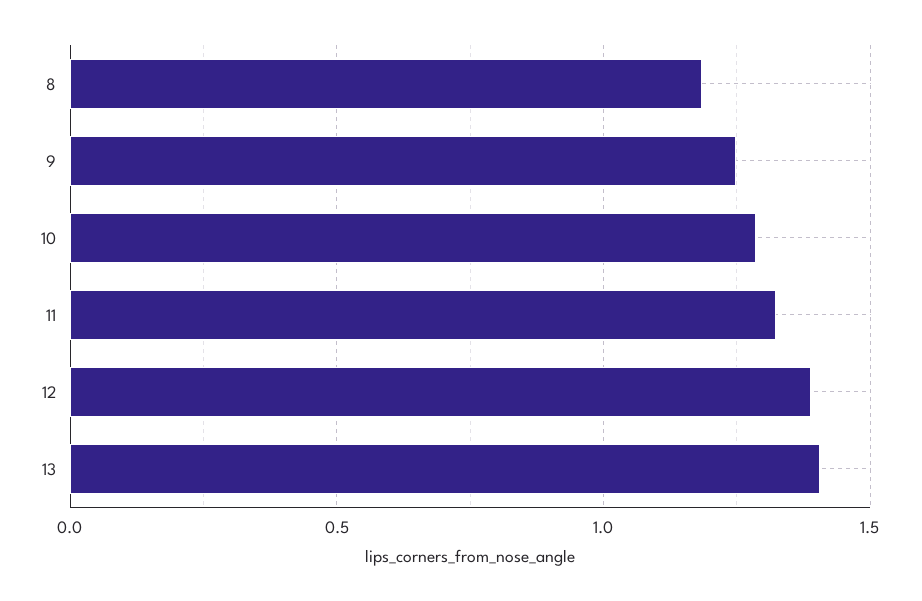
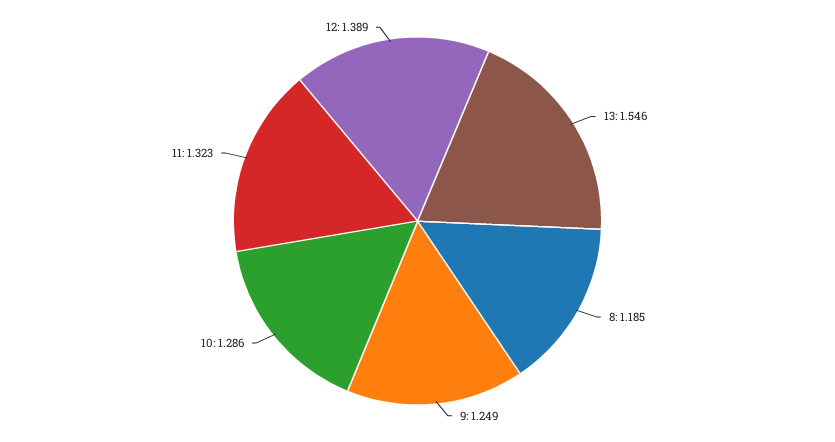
13: 1.4 -> 1.546

